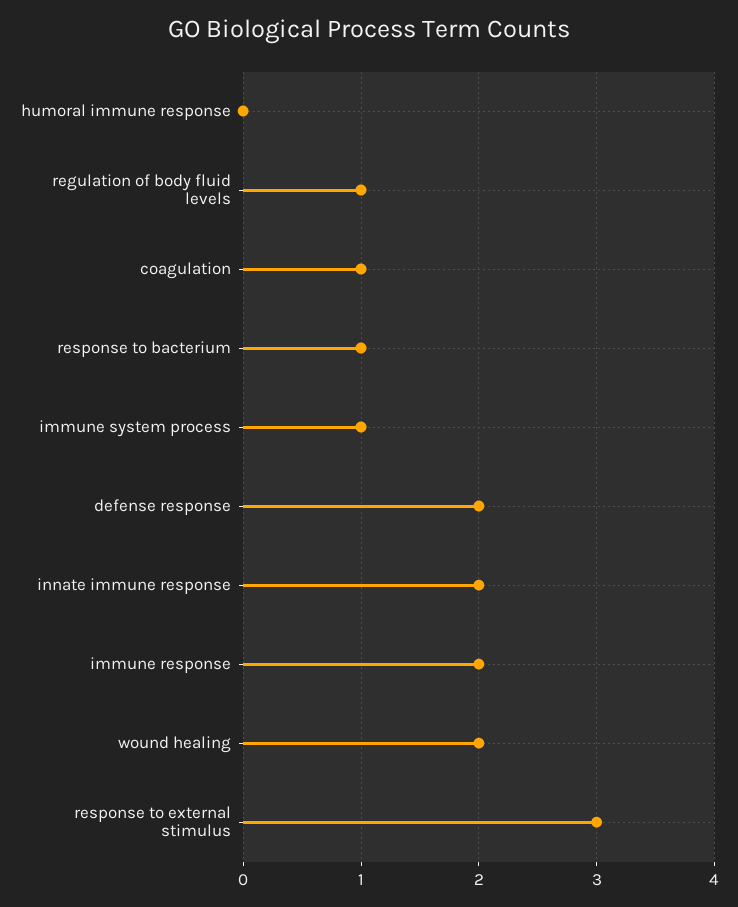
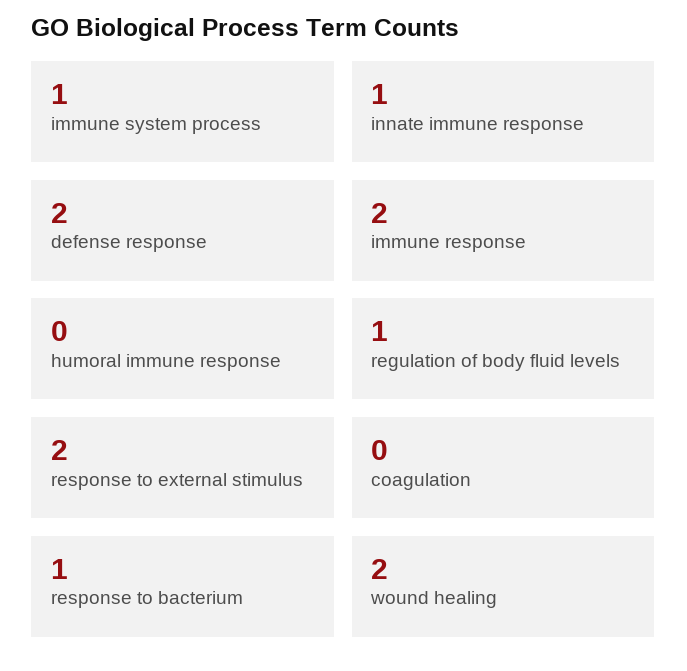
coagulation: 1 -> 0
innate immune response: 2 -> 1
response to external stimulus: 3 -> 2

